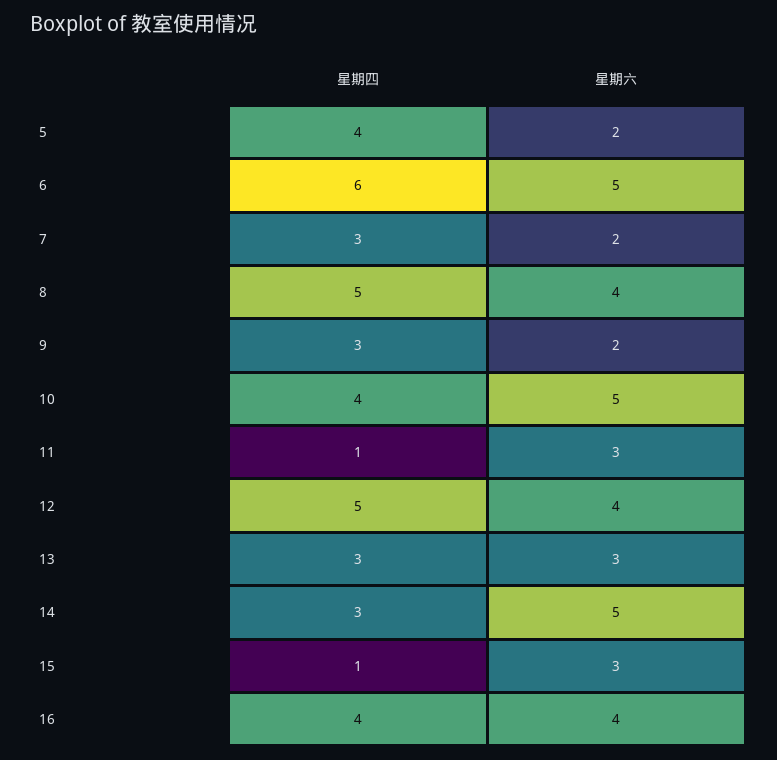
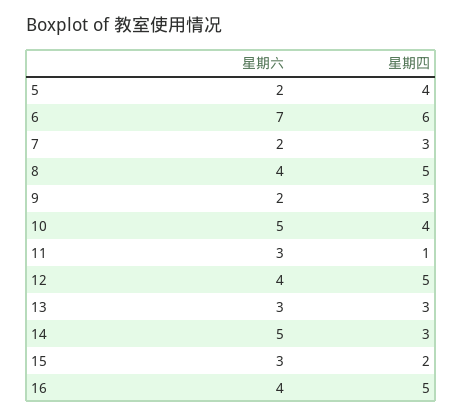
星期六, 6: 5 -> 7
星期四, 15: 1 -> 2
星期四, 16: 4 -> 5

